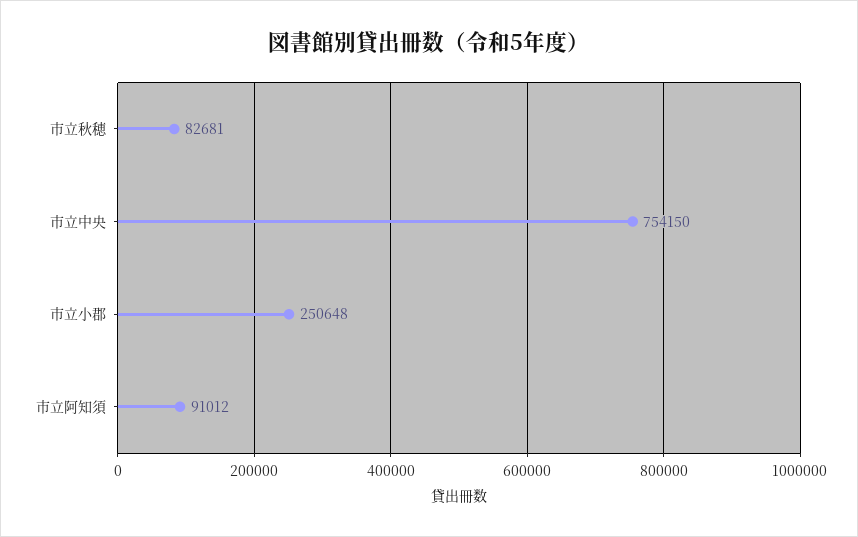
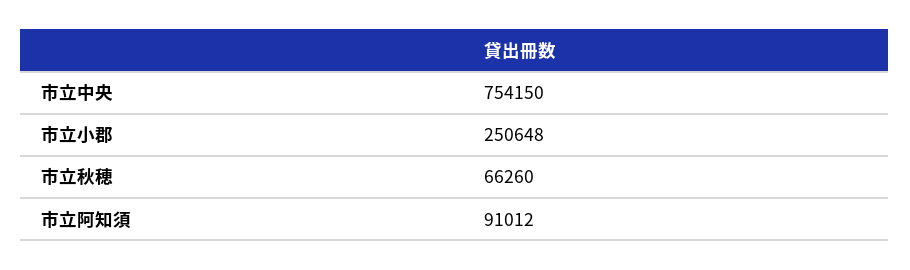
市立秋穂: 82681 -> 66260

